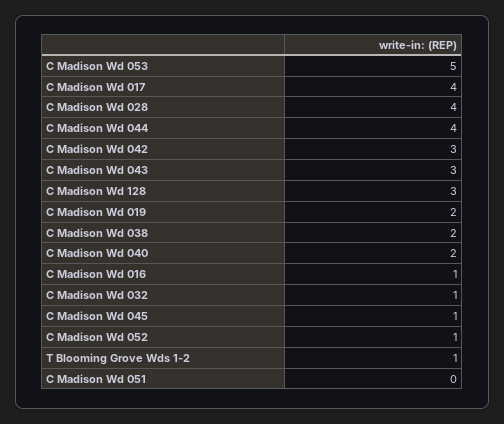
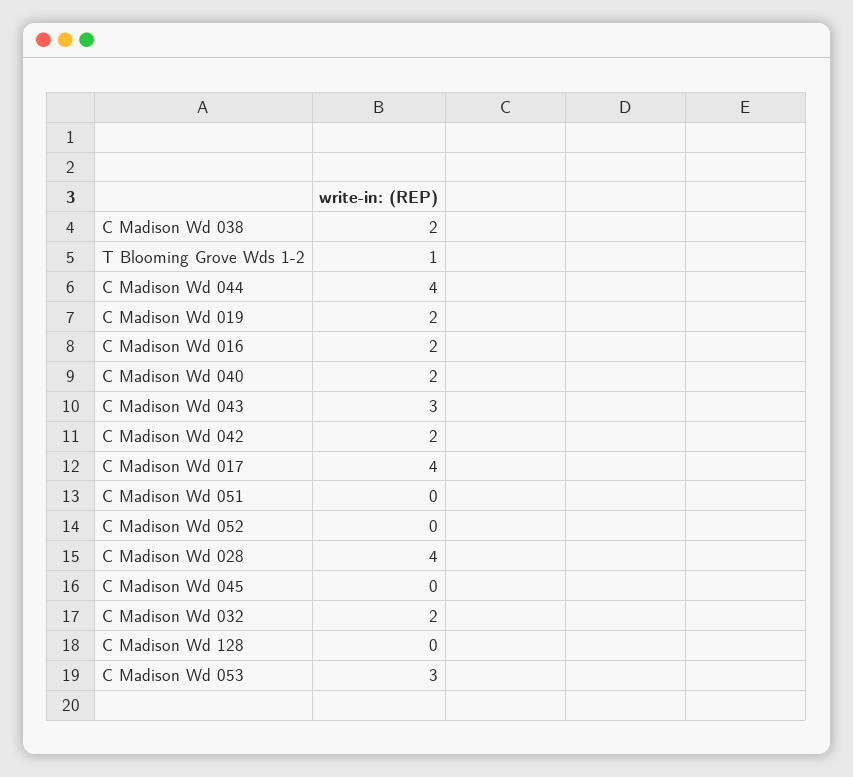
C Madison Wd 053: 5 -> 3
C Madison Wd 042: 3 -> 2
C Madison Wd 128: 3 -> 0
C Madison Wd 016: 1 -> 2
C Madison Wd 032: 1 -> 2
C Madison Wd 045: 1 -> 0
C Madison Wd 052: 1 -> 0

